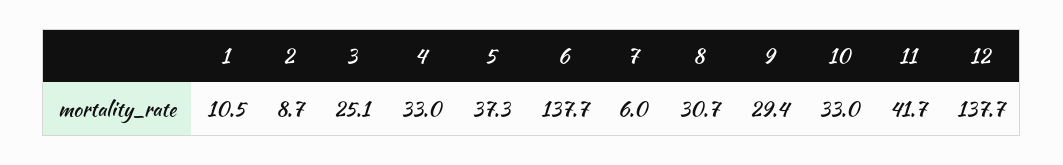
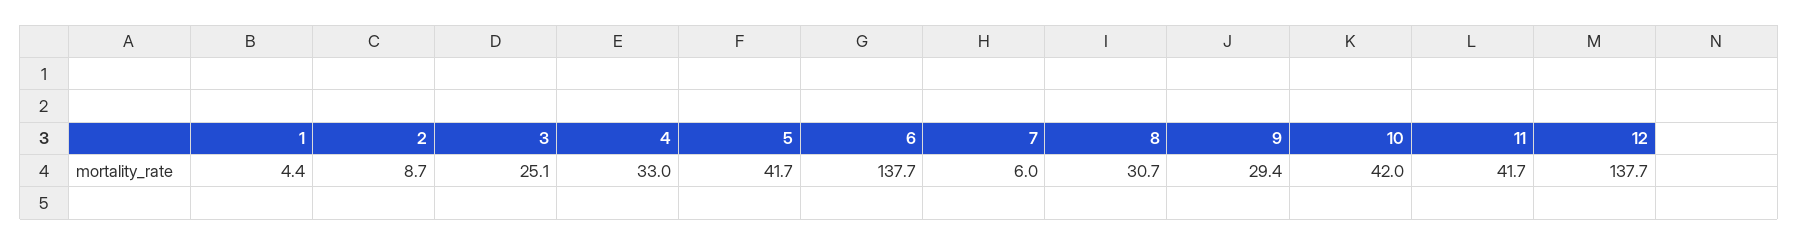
1: 10.5 -> 4.4
5: 37.3 -> 41.7
10: 33 -> 42

